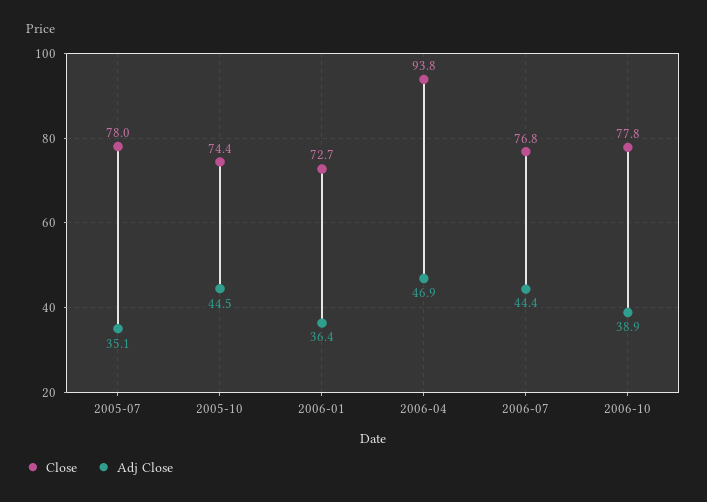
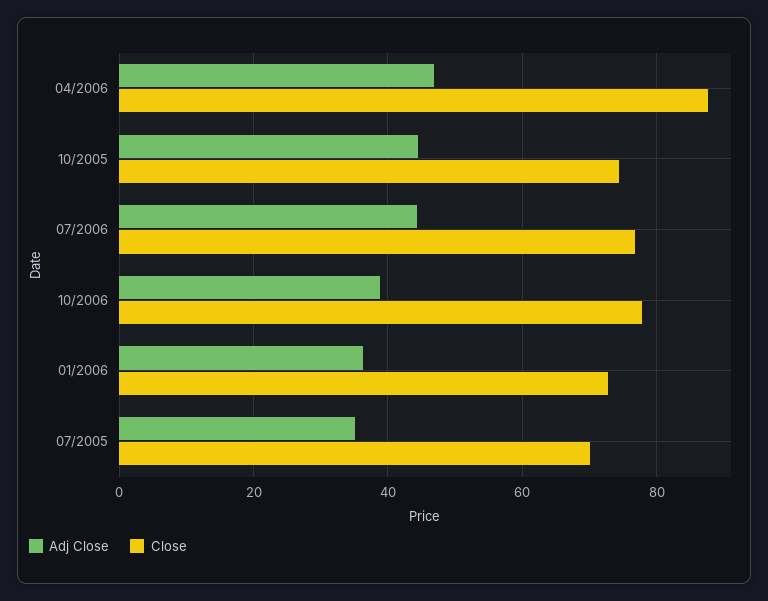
Close, 2005-07: 78 -> 70
Close, 2006-04: 93.8 -> 88

